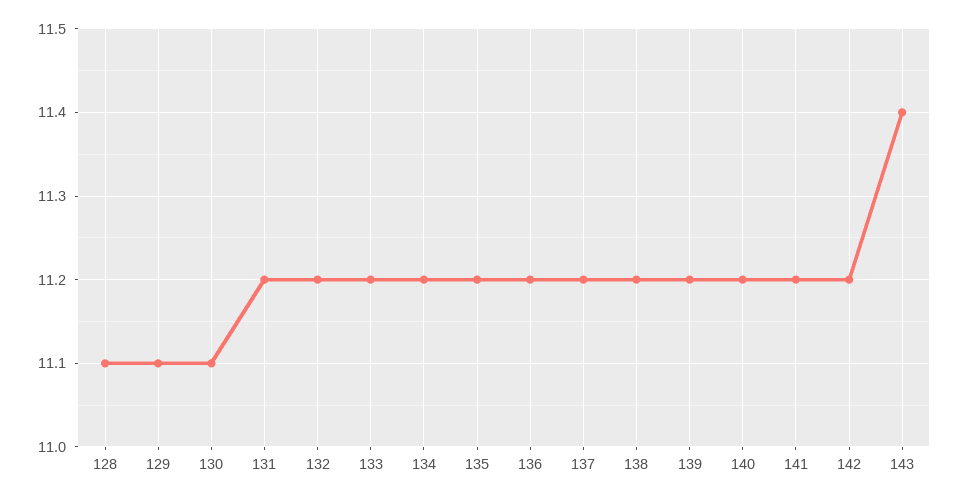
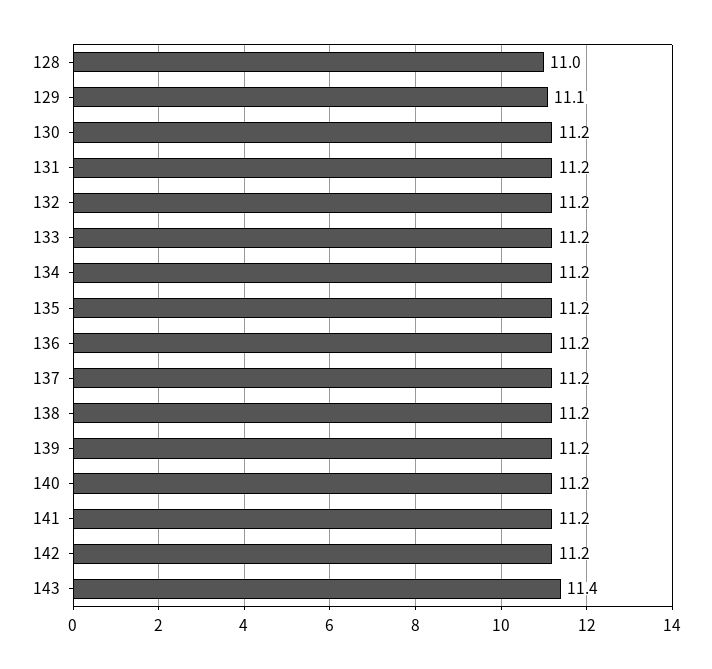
128: 11.1 -> 11
130: 11.1 -> 11.2

